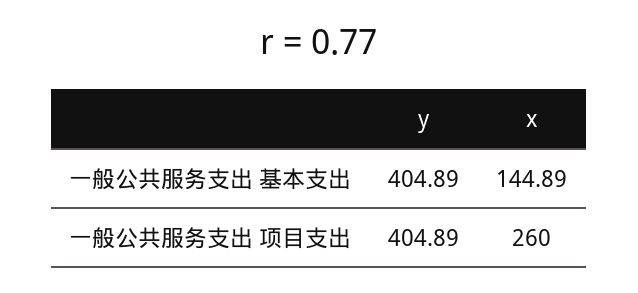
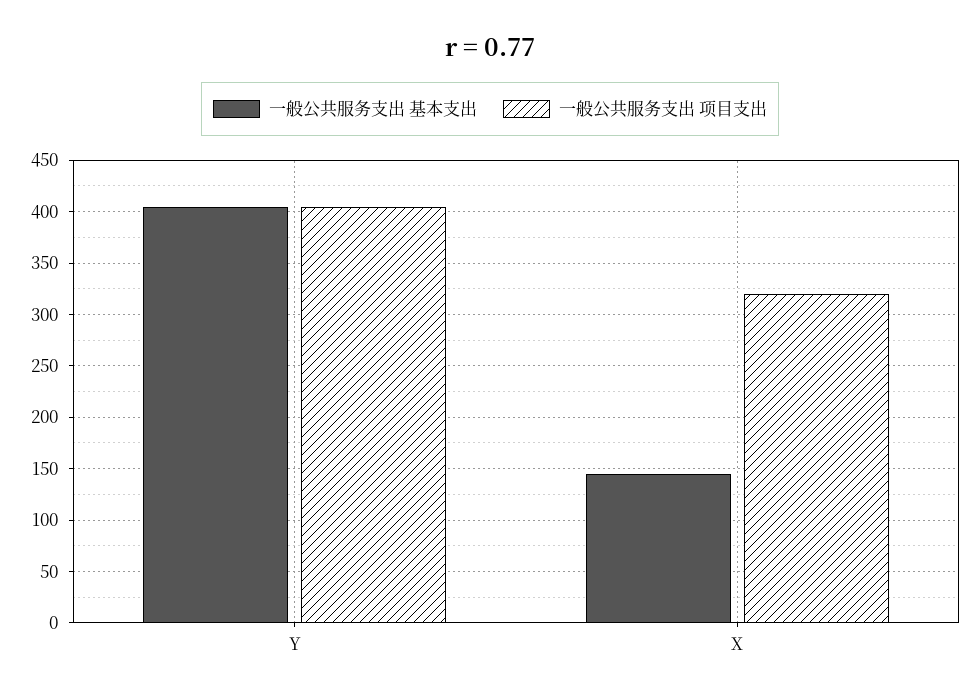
一般公共服务支出 项目支出, x: 260 -> 320

